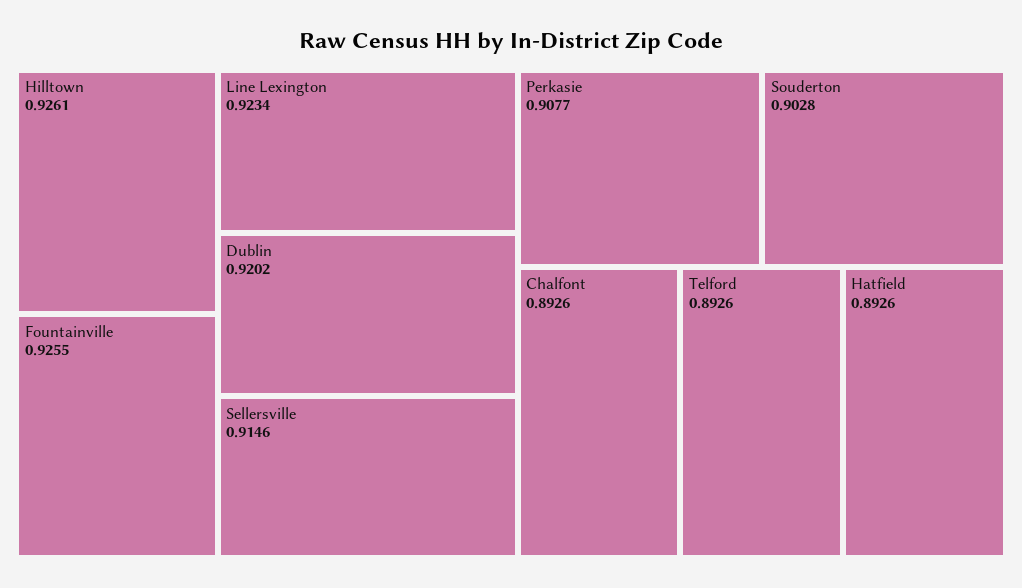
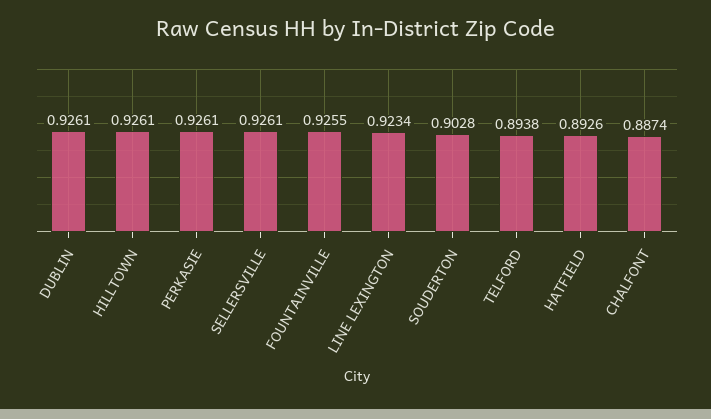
Dublin: 0.9202 -> 0.9261
Sellersville: 0.9146 -> 0.9261
Perkasie: 0.9077 -> 0.9261
Chalfont: 0.8926 -> 0.8874
Telford: 0.8926 -> 0.8938

